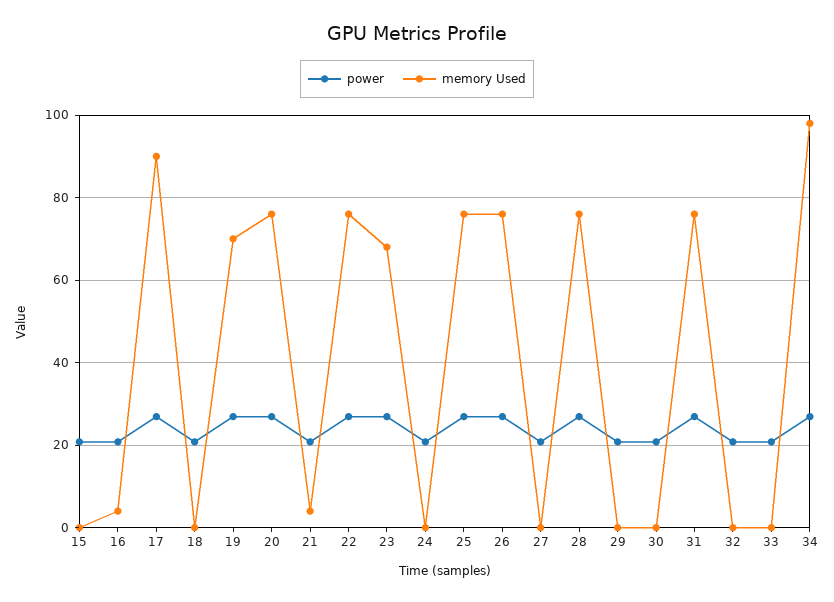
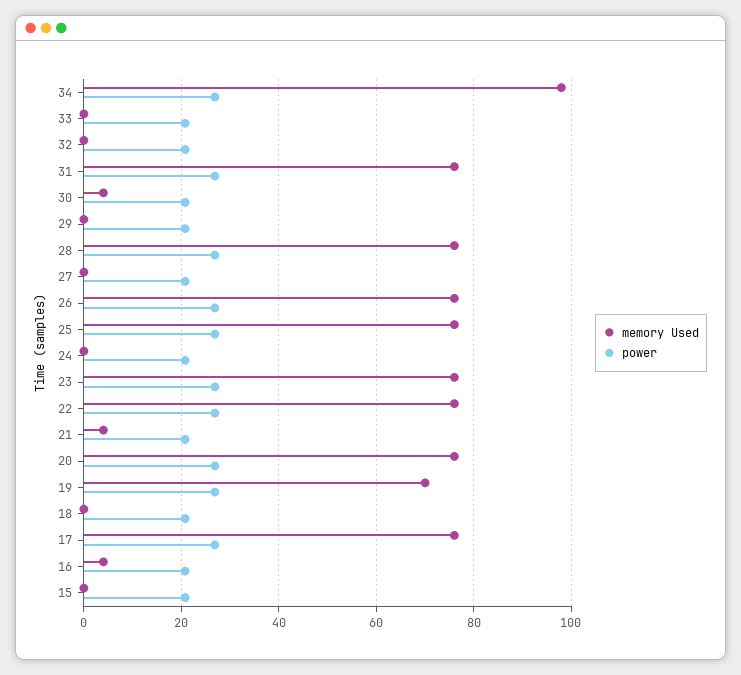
memory Used, 17: 90 -> 76
memory Used, 23: 68 -> 76
memory Used, 30: 0 -> 4

